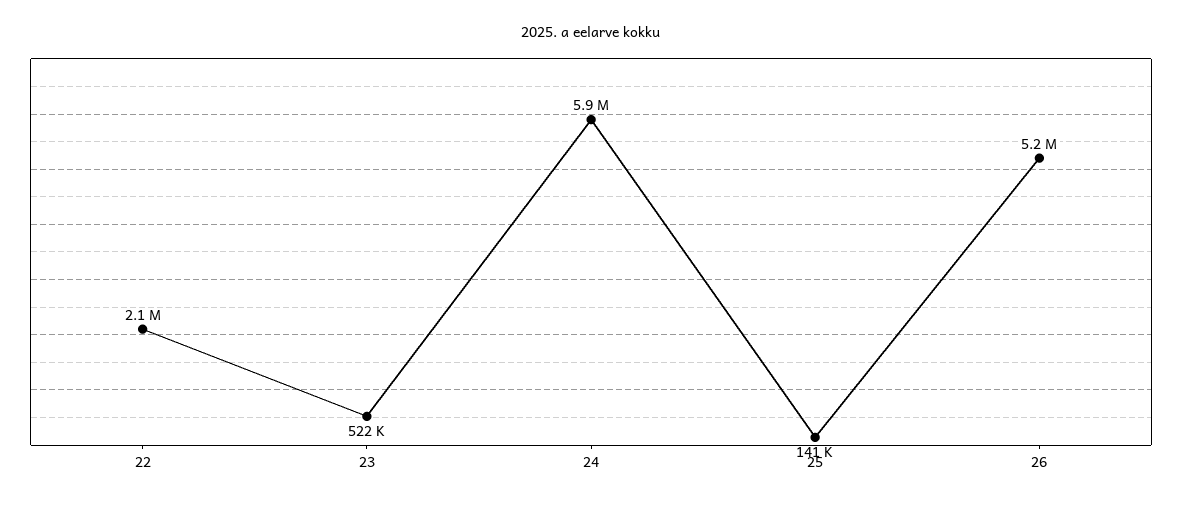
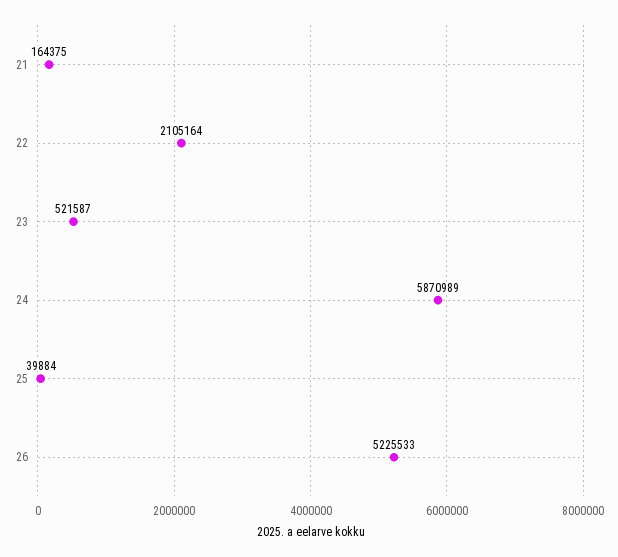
25: 141000 -> 39884
21: none -> 164375

